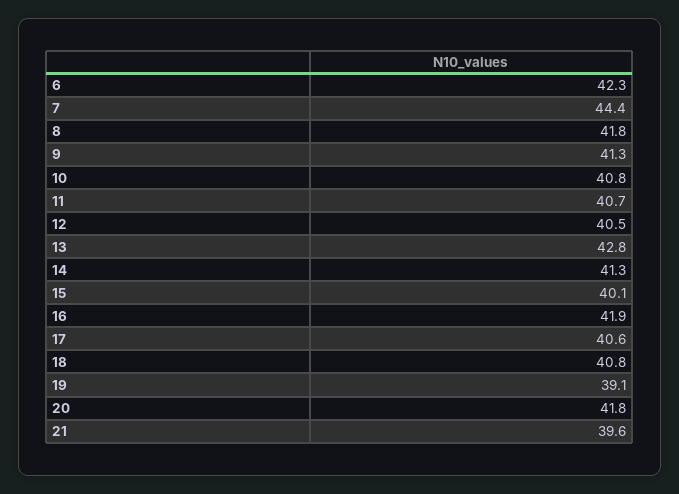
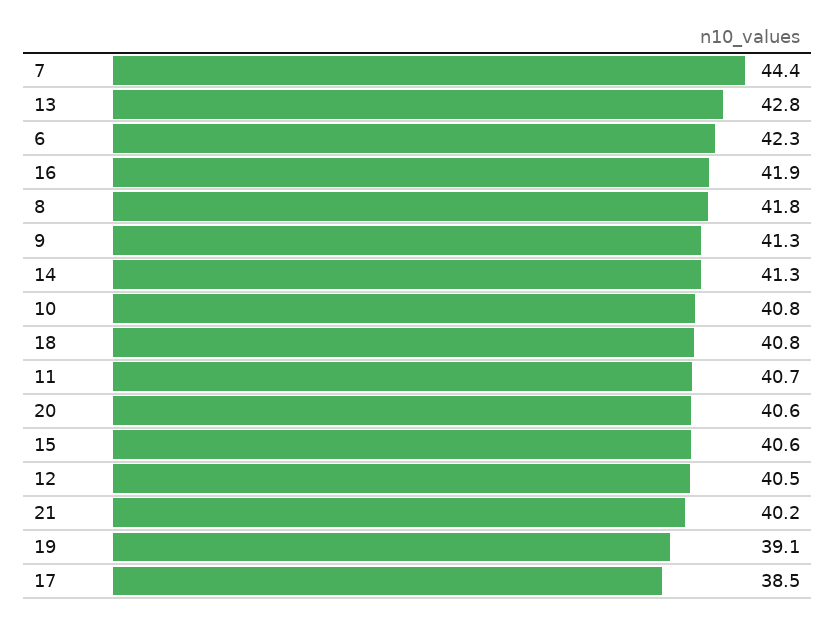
15: 40.1 -> 40.6
17: 40.6 -> 38.5
20: 41.8 -> 40.6
21: 39.6 -> 40.2

